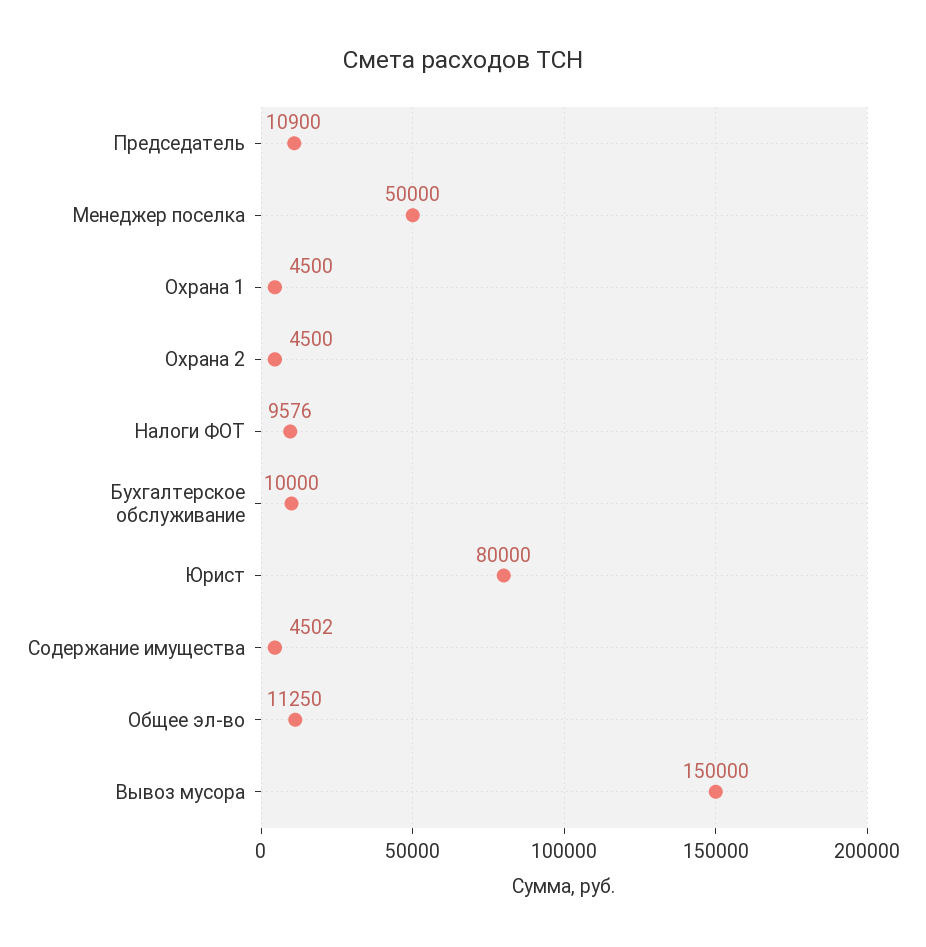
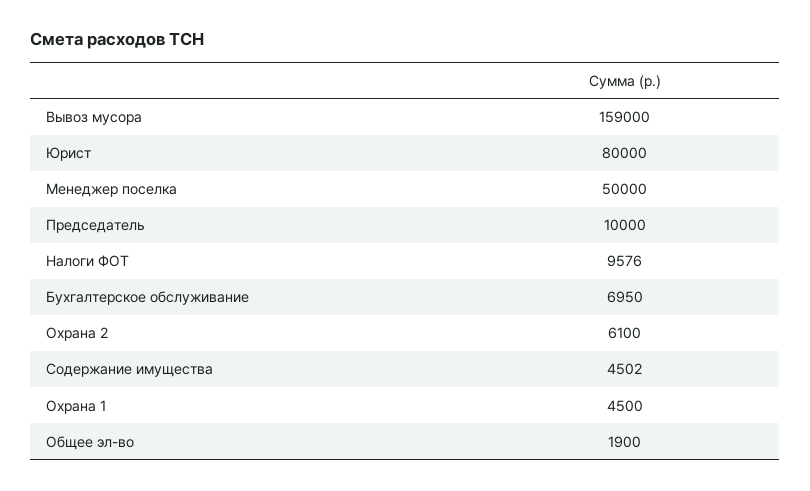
Председатель: 10900 -> 10000
Охрана 2: 4500 -> 6100
Бухгалтерское обслуживание: 10000 -> 6950
Общее эл-во: 11250 -> 1900
Вывоз мусора: 150000 -> 159000

